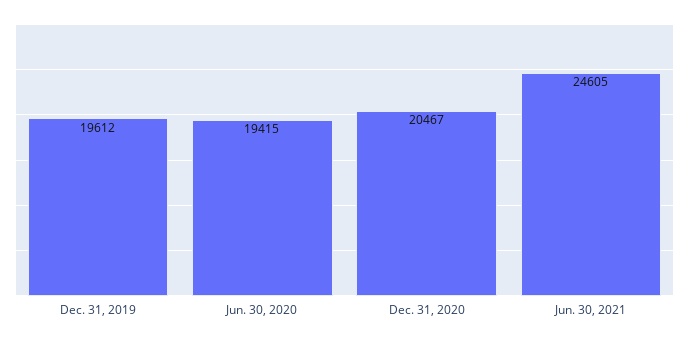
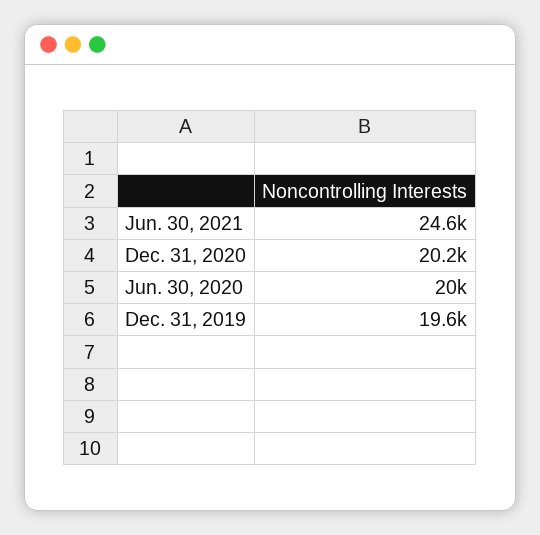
Jun. 30, 2020: 19415 -> 20000
Dec. 31, 2020: 20467 -> 20200

